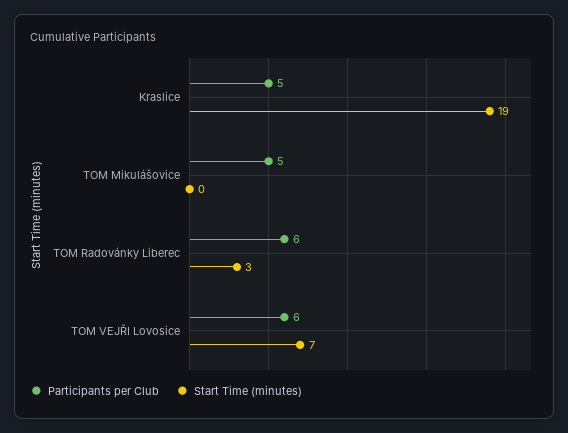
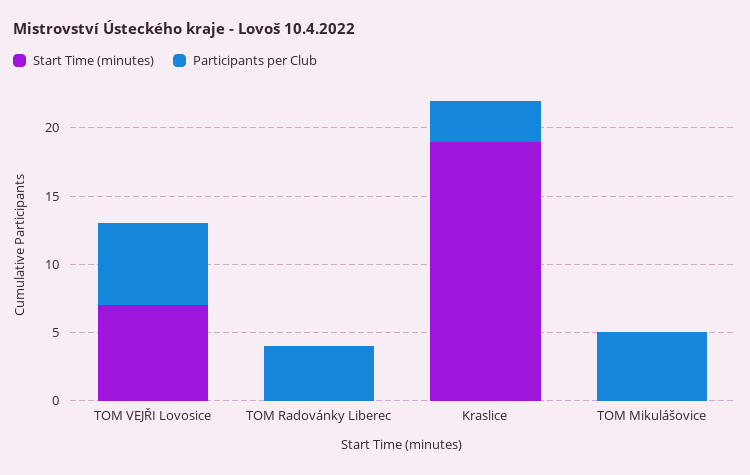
Participants per Club, Kraslice: 5 -> 3
Participants per Club, TOM Radovánky Liberec: 6 -> 4
Start Time (minutes), TOM Radovánky Liberec: 3 -> 0

